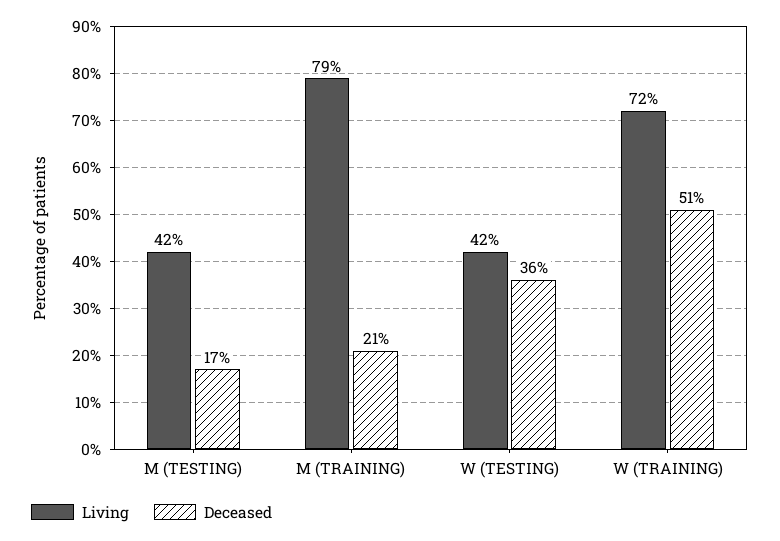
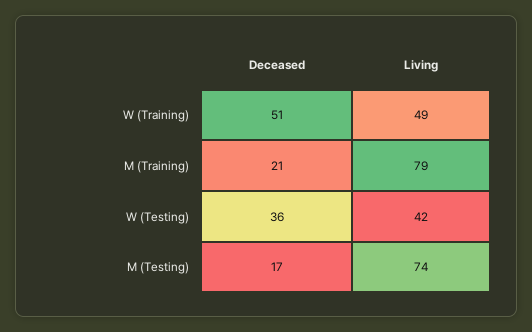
Living, M (TESTING): 42 -> 74
Living, W (TRAINING): 72 -> 49

